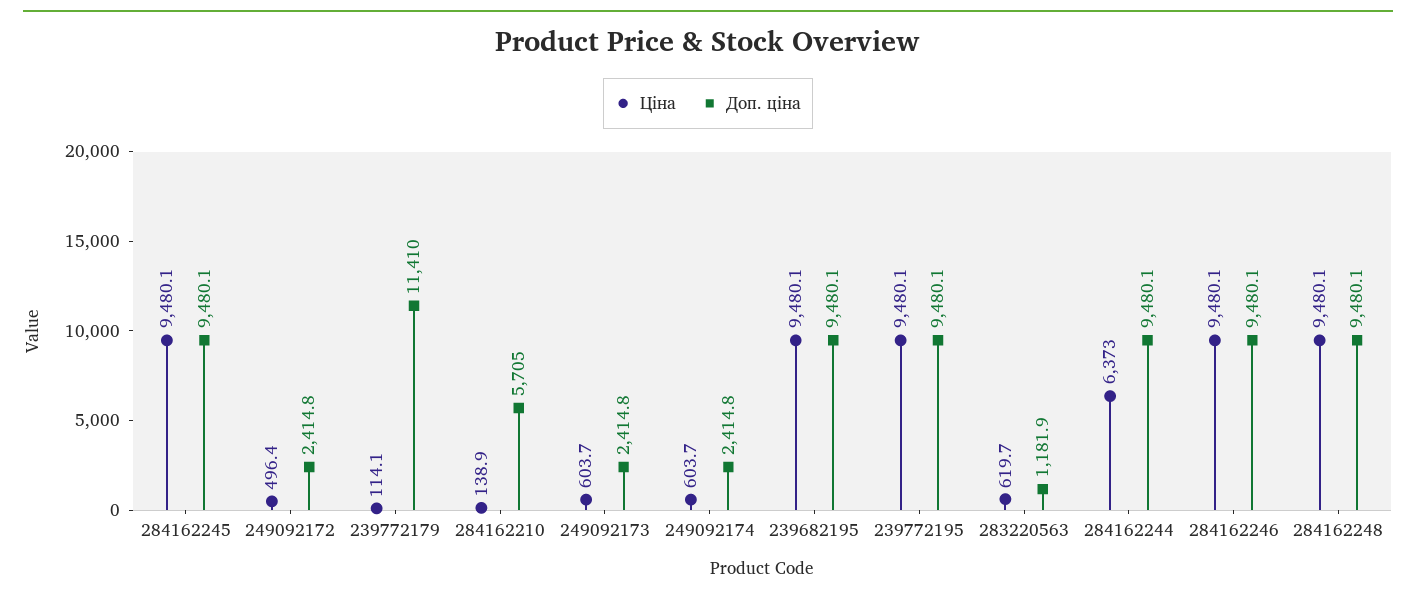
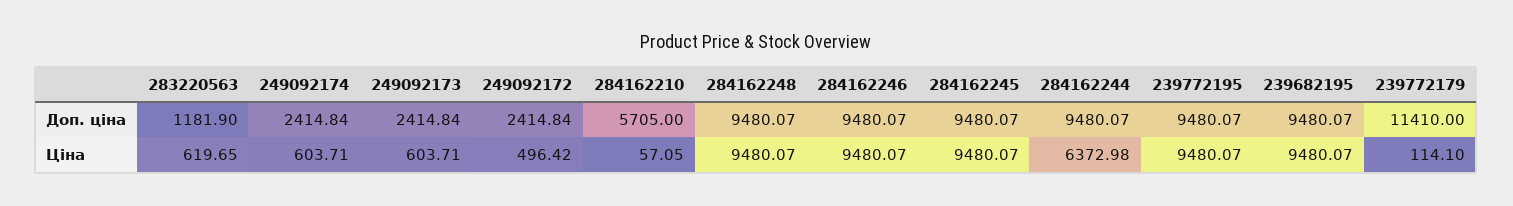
Ціна, 284162210: 138.9 -> 57.05

